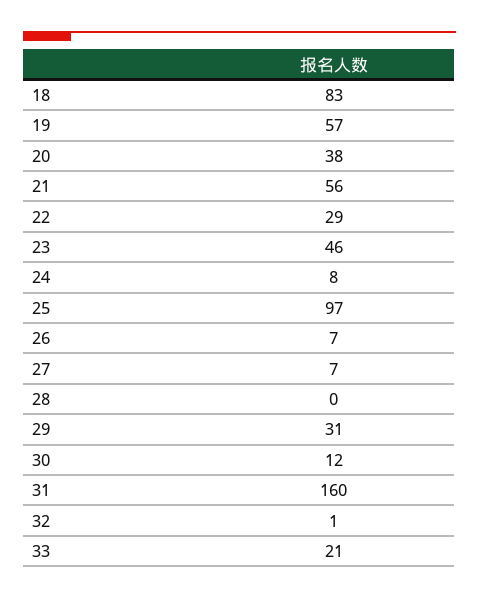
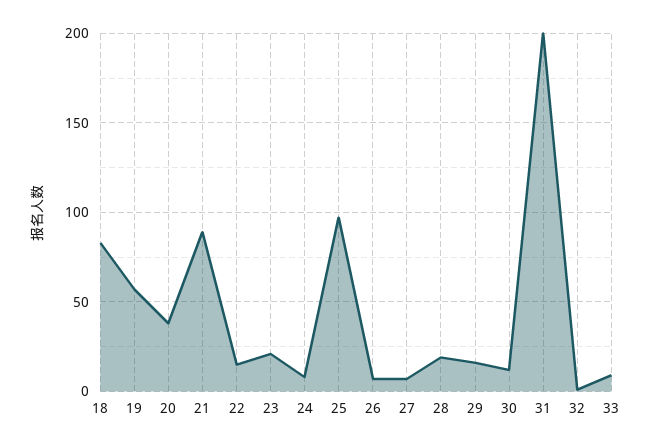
21: 56 -> 90
22: 29 -> 15
23: 46 -> 20
28: 0 -> 20
29: 31 -> 15
31: 160 -> 200
33: 21 -> 10

